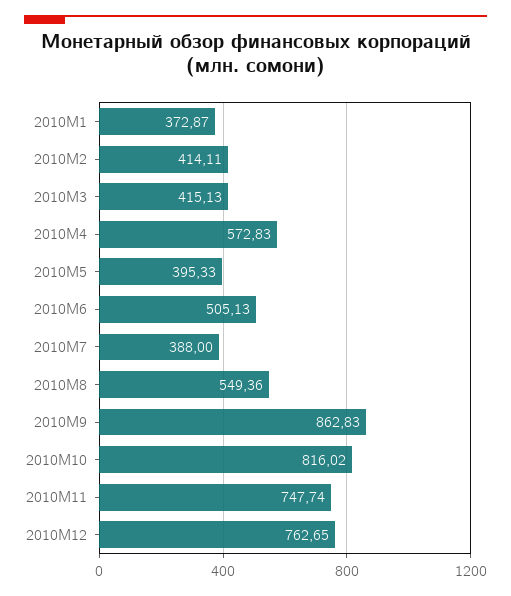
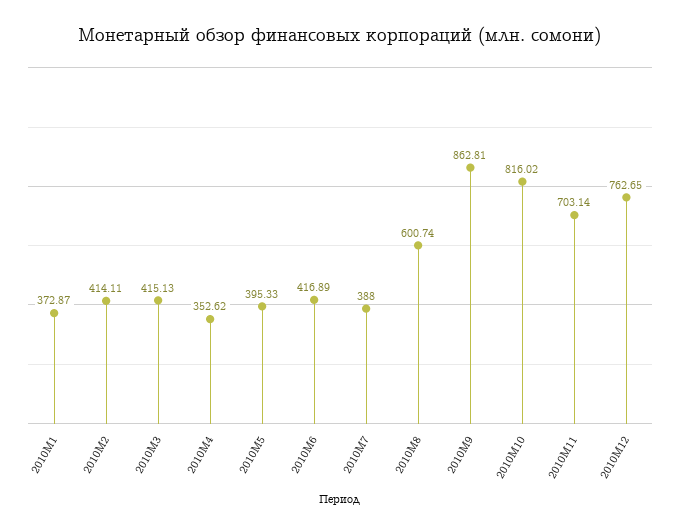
2010M4: 572.83 -> 352.62
2010M6: 505.13 -> 416.89
2010M8: 549.36 -> 600.74
2010M9: 862.83 -> 862.81
2010M11: 747.74 -> 703.14

